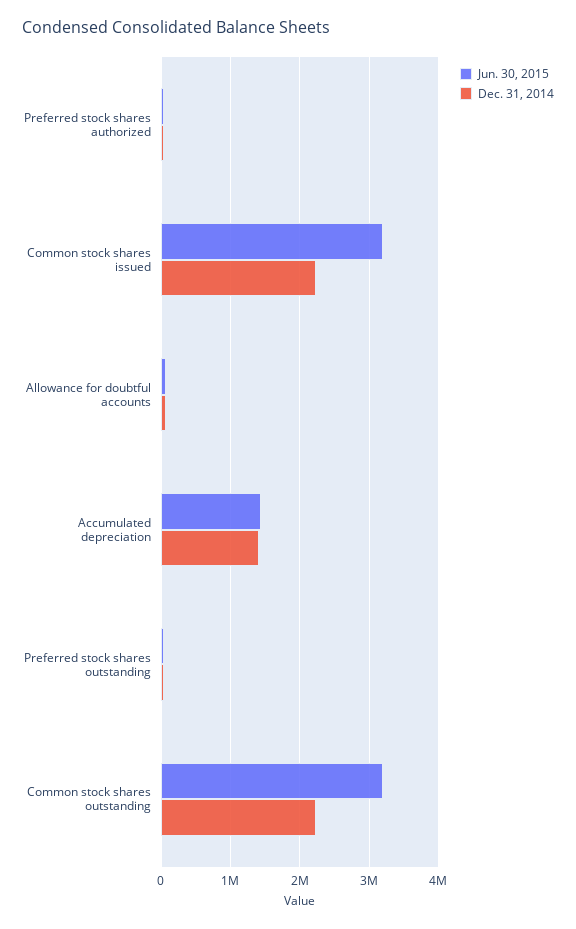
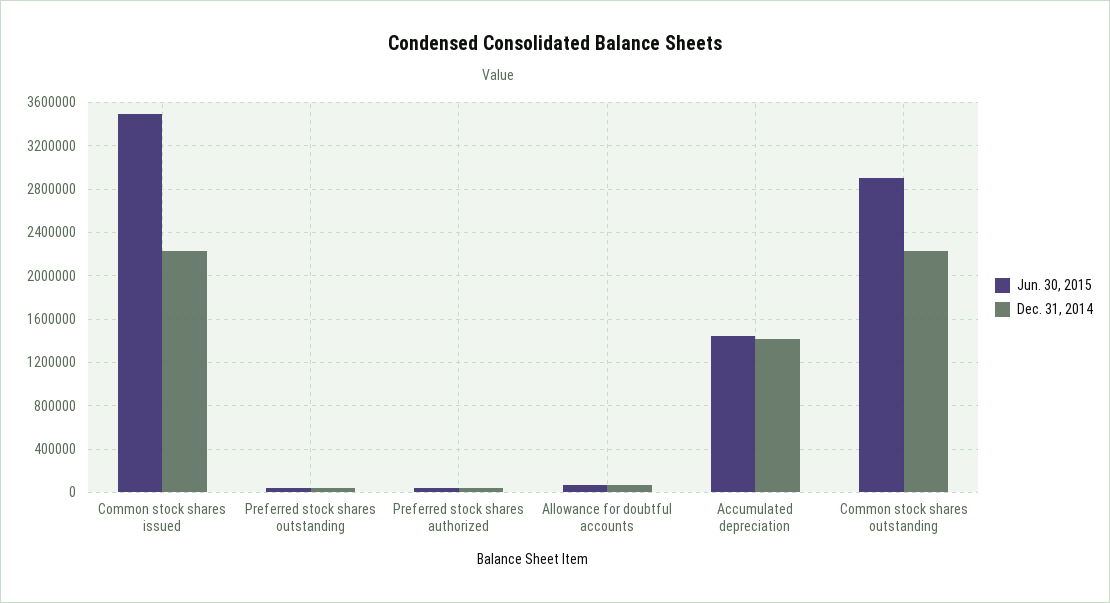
Jun. 30, 2015, Common stock shares issued: 3200000 -> 3500000
Jun. 30, 2015, Common stock shares outstanding: 3200000 -> 2900000

